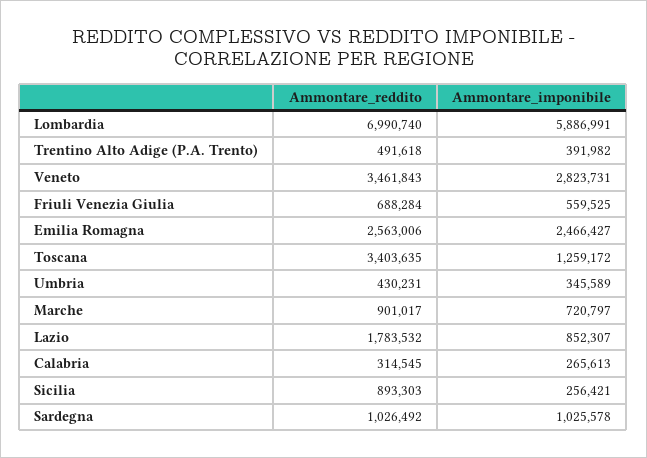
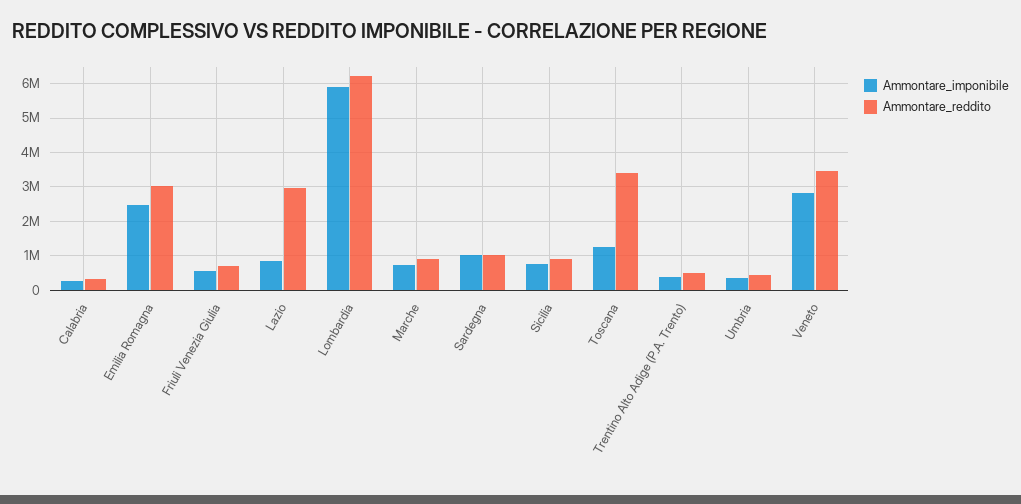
Ammontare_reddito, Lombardia: 6990740 -> 6200000
Ammontare_reddito, Emilia Romagna: 2563006 -> 3000000
Ammontare_reddito, Lazio: 1783532 -> 3000000
Ammontare_imponibile, Sicilia: 256421 -> 800000

